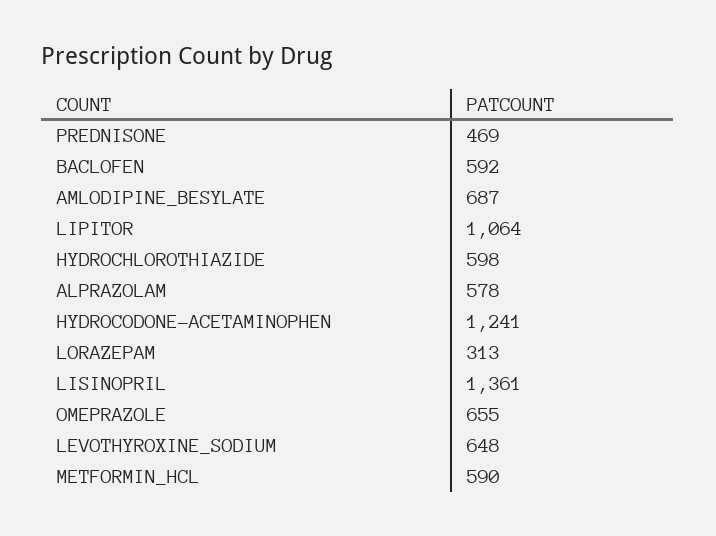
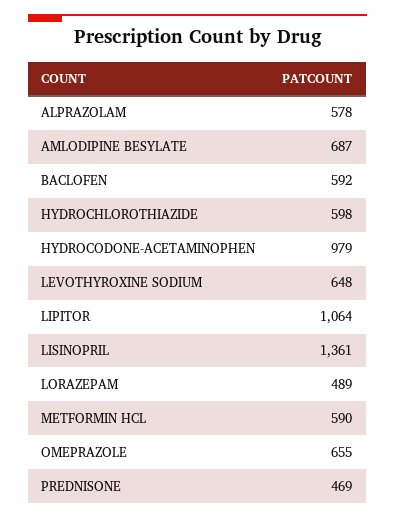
HYDROCODONE-ACETAMINOPHEN: 1241 -> 979
LORAZEPAM: 313 -> 489

